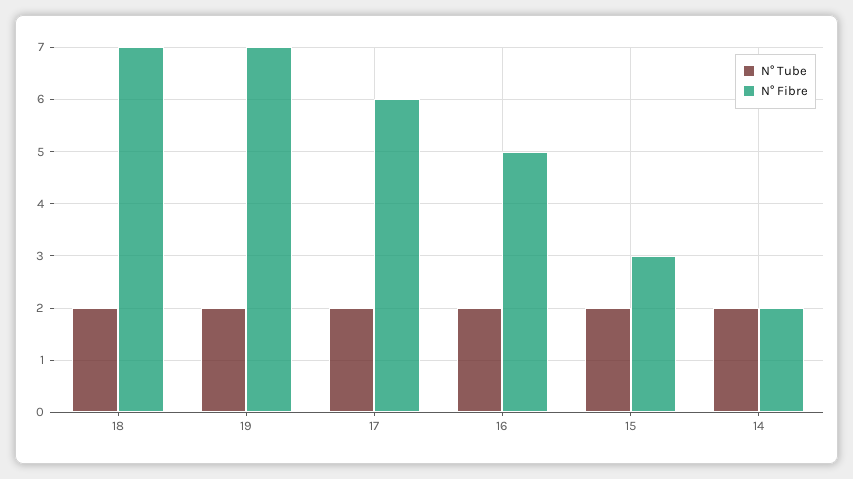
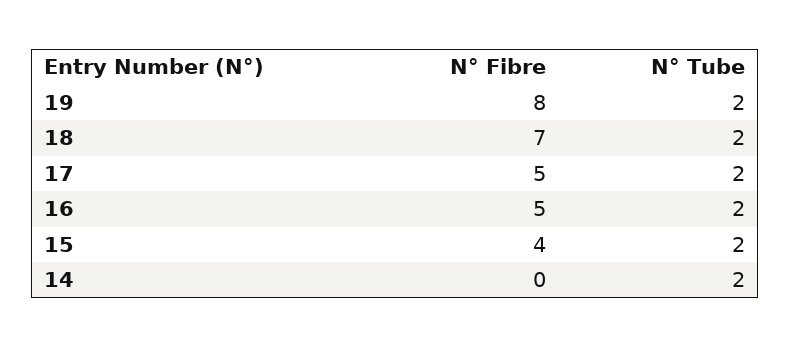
N° Fibre, 19: 7 -> 8
N° Fibre, 17: 6 -> 5
N° Fibre, 15: 3 -> 4
N° Fibre, 14: 2 -> 0

